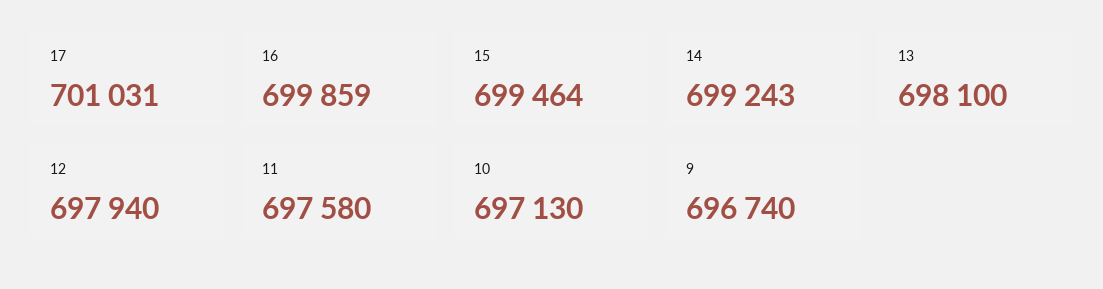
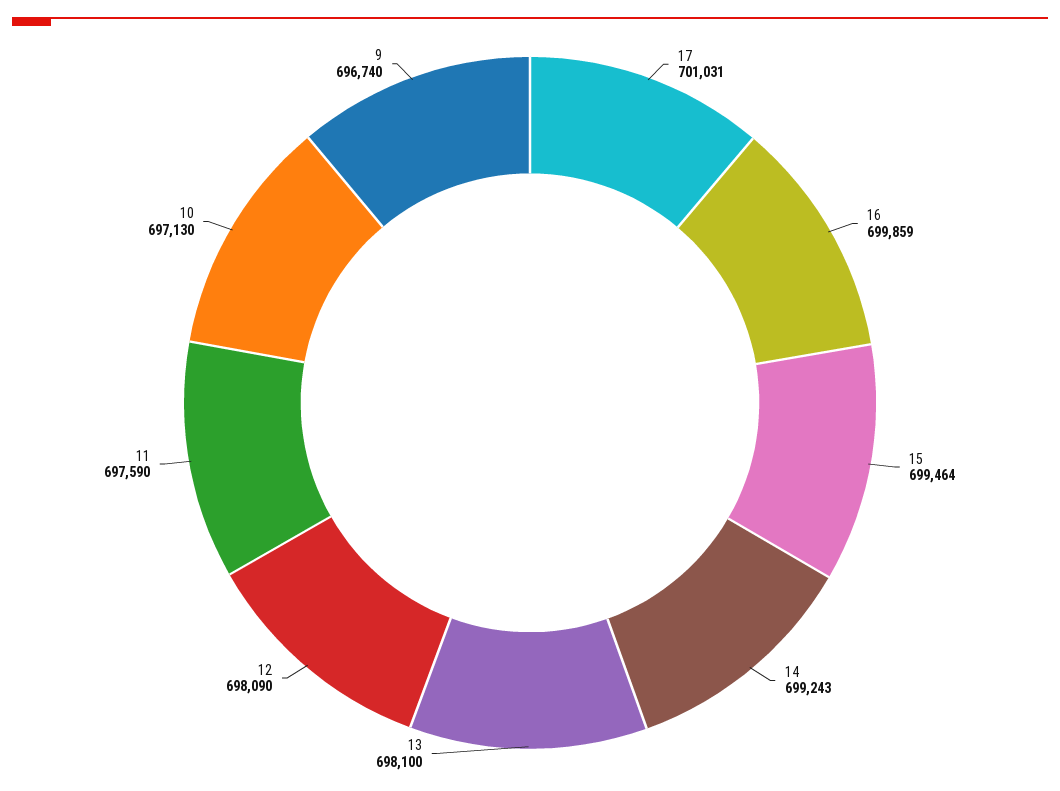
12: 697940 -> 698090
11: 697580 -> 697590

